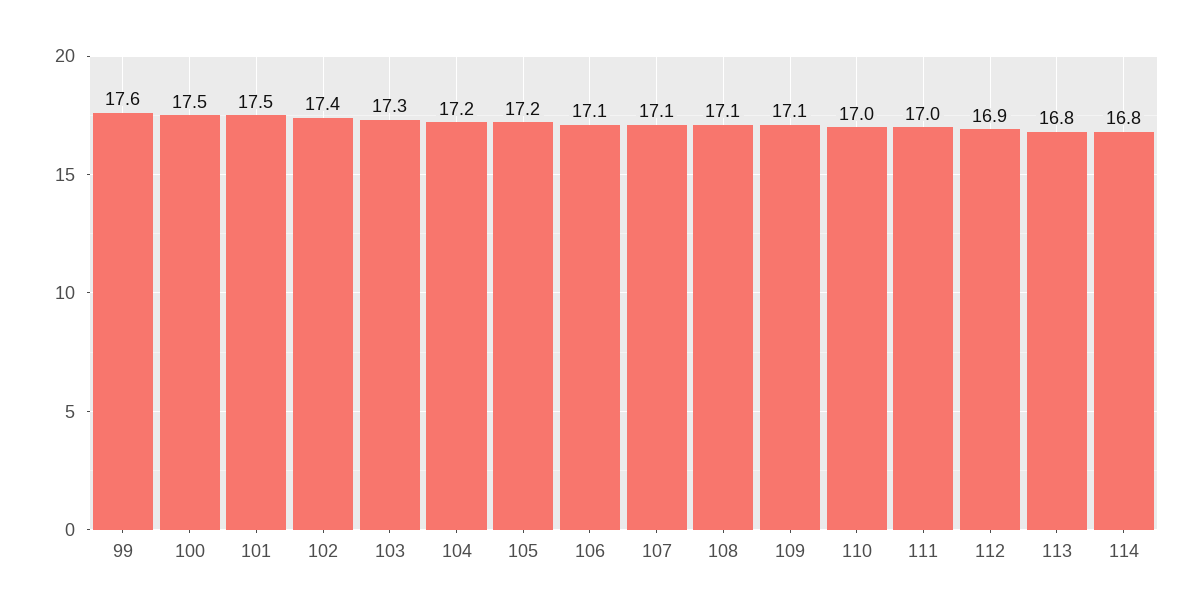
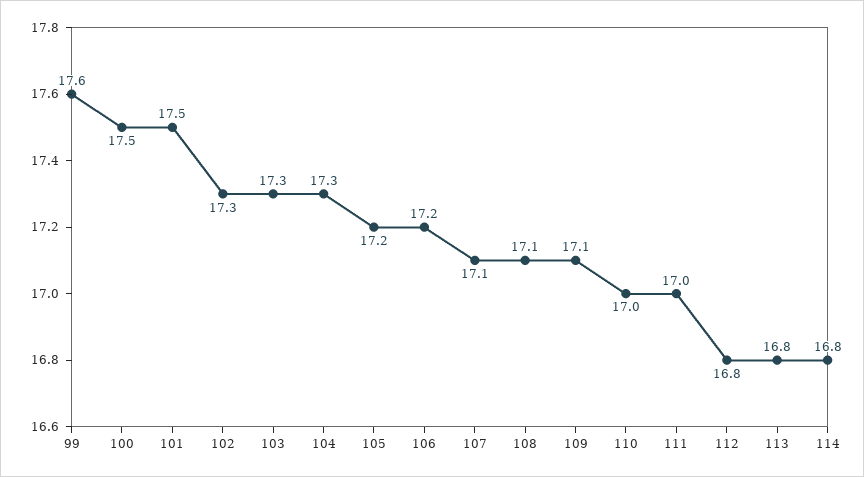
102: 17.4 -> 17.3
104: 17.2 -> 17.3
106: 17.1 -> 17.2
112: 16.9 -> 16.8

